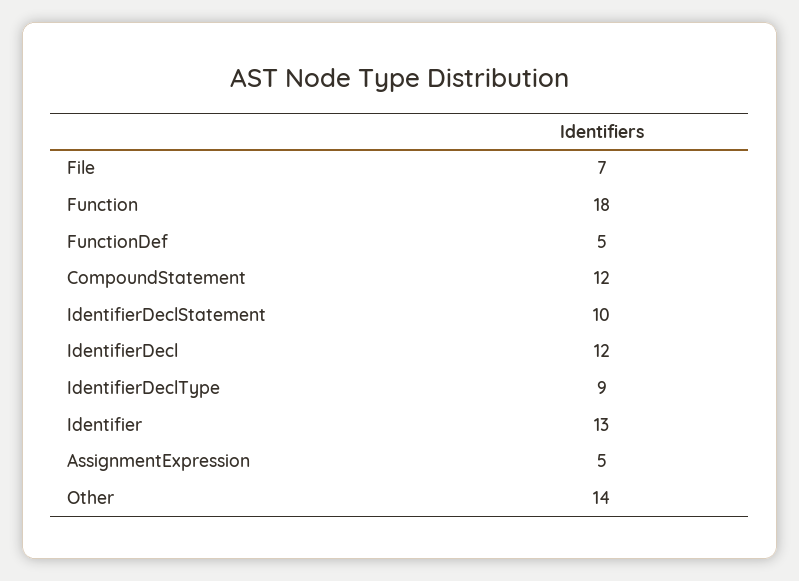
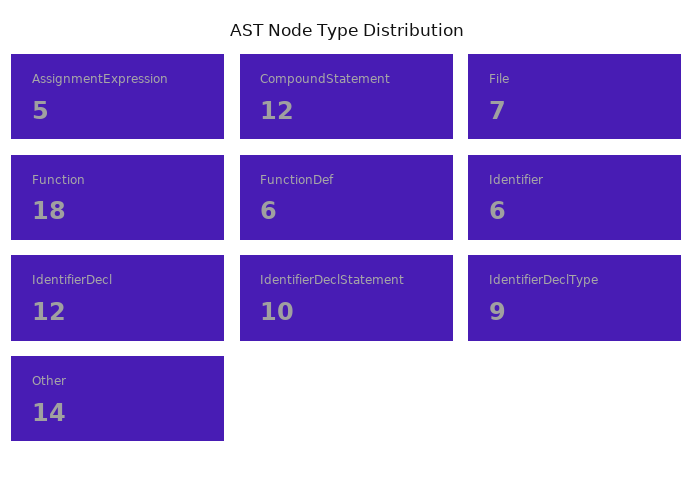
FunctionDef: 5 -> 6
Identifier: 13 -> 6

